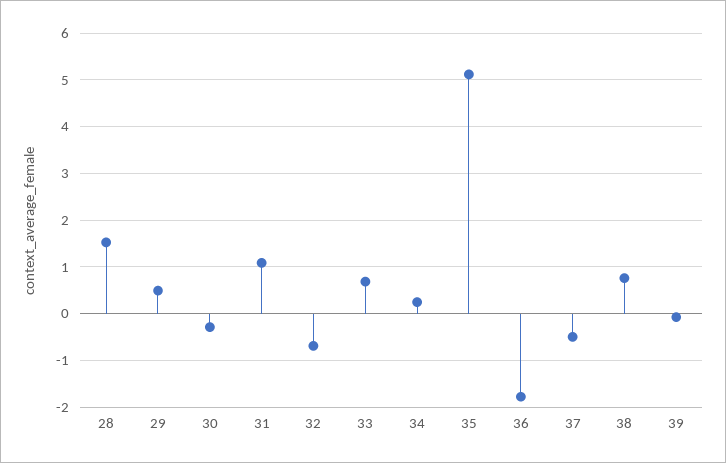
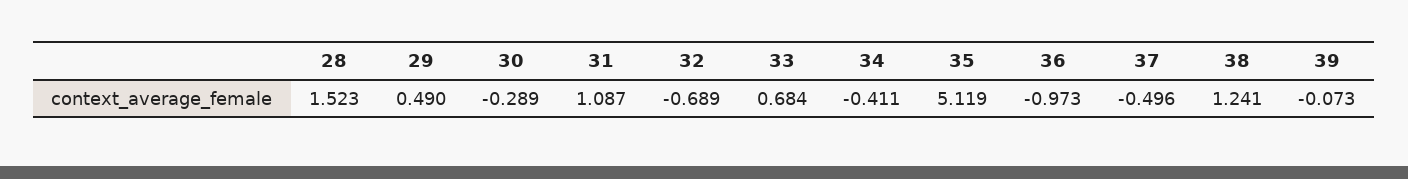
34: 0.2 -> -0.411
36: -1.8 -> -0.973
38: 0.8 -> 1.241

